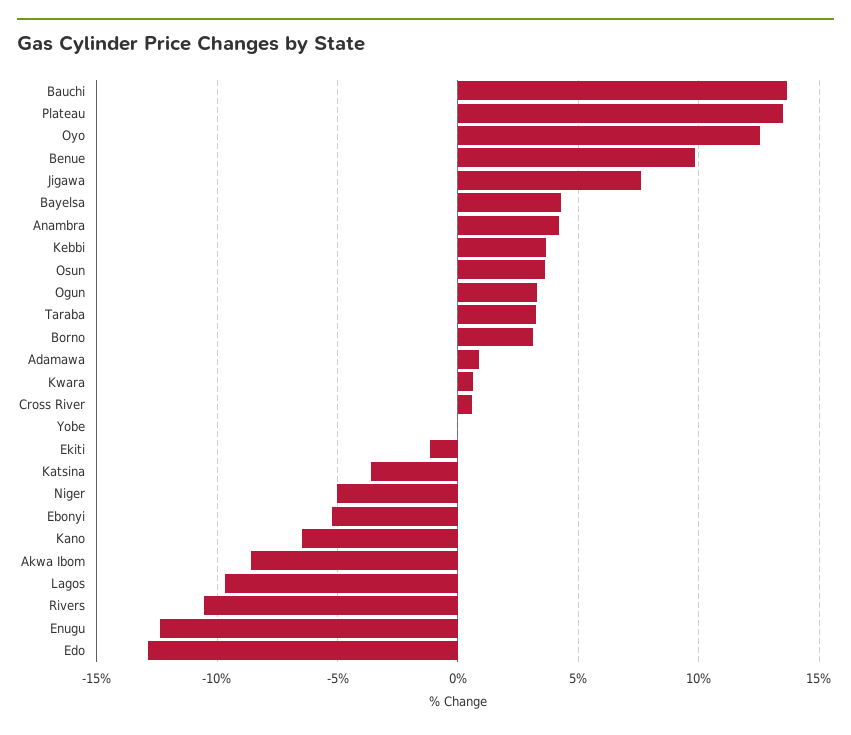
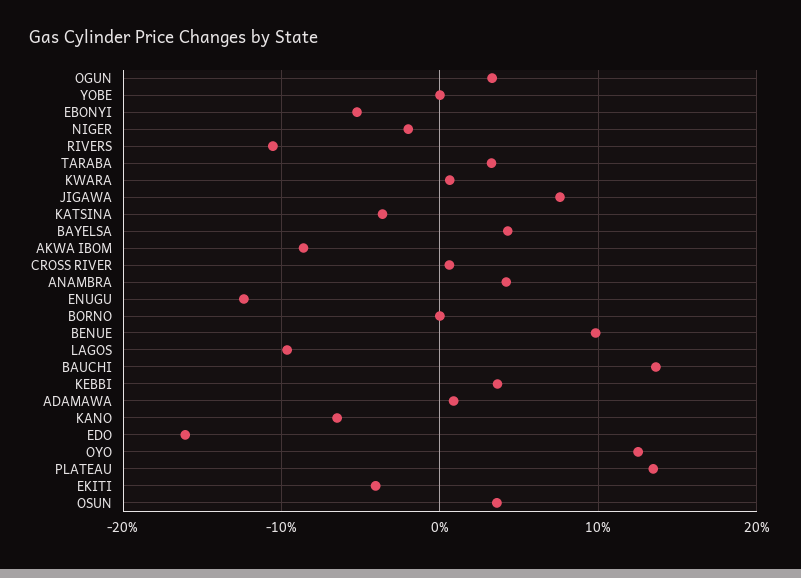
Borno: 3 -> 0
Ekiti: -1 -> -4
Niger: -5 -> -2
Edo: -13 -> -16

